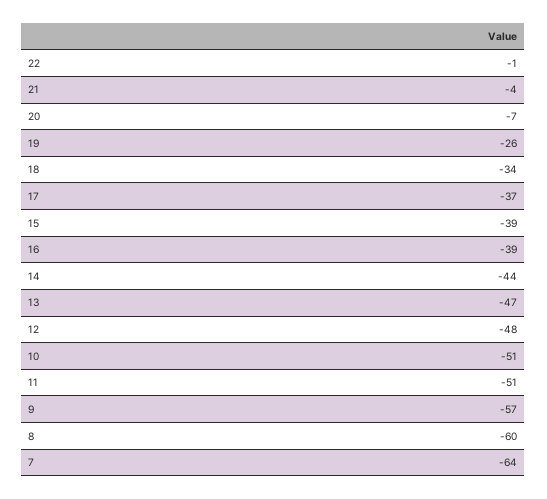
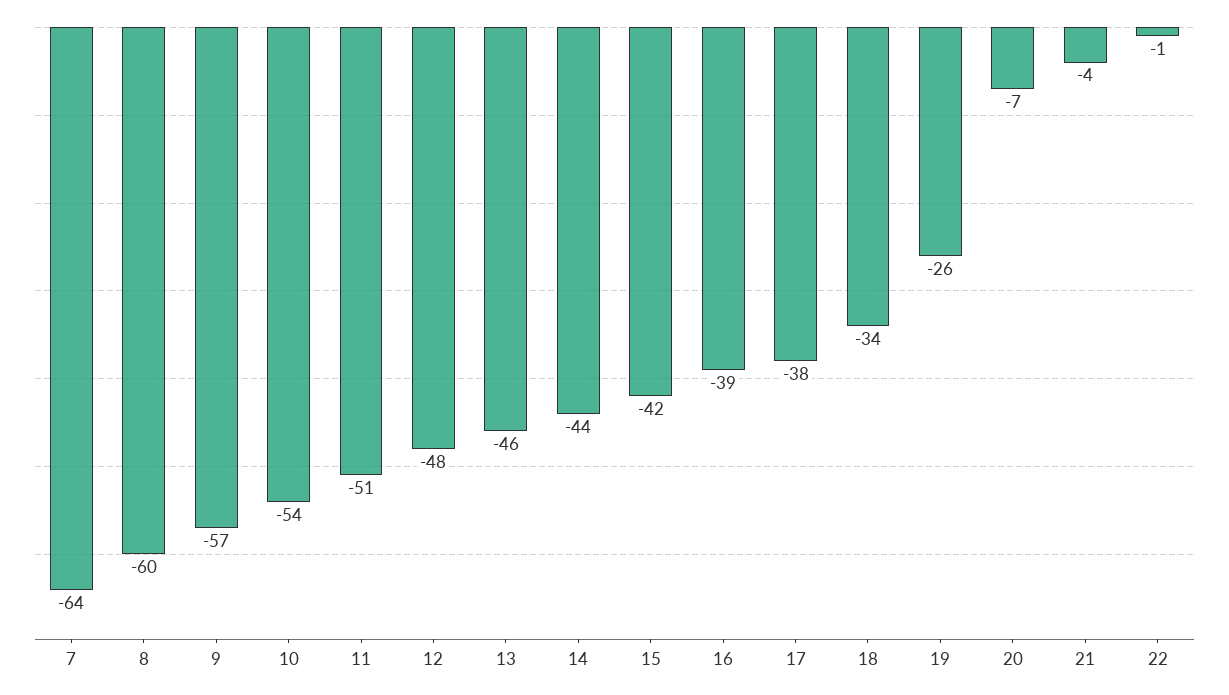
17: -37 -> -38
15: -39 -> -42
13: -47 -> -46
10: -51 -> -54

